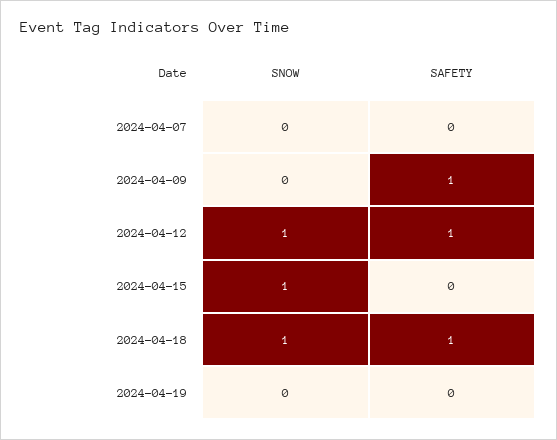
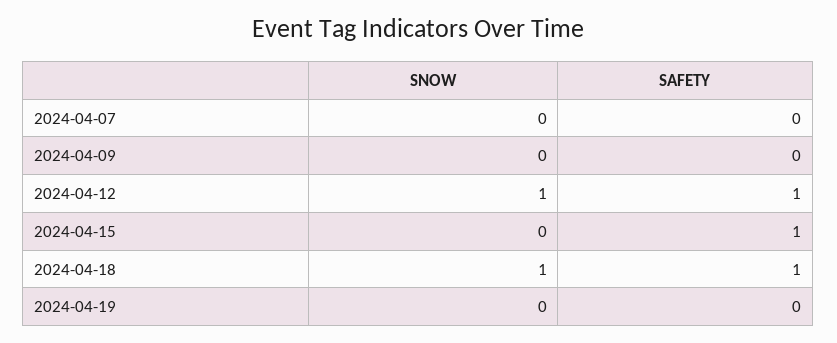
SAFETY, 2024-04-09: 1 -> 0
SNOW, 2024-04-15: 1 -> 0
SAFETY, 2024-04-15: 0 -> 1

